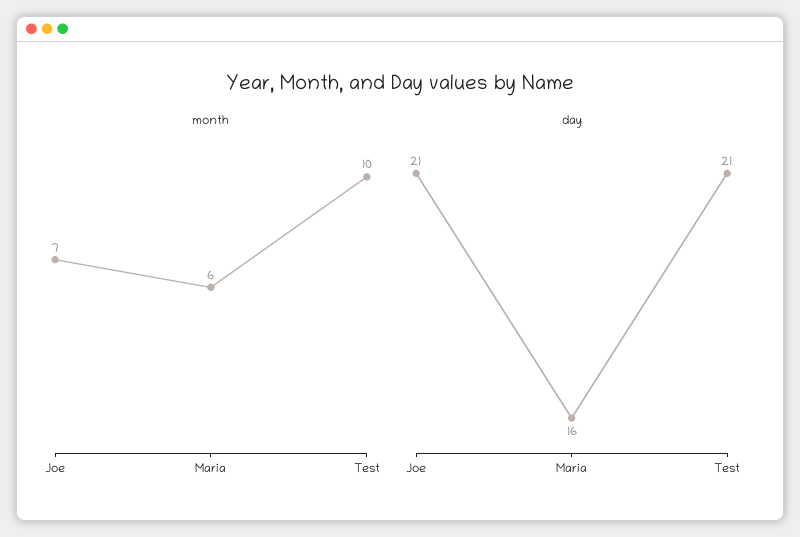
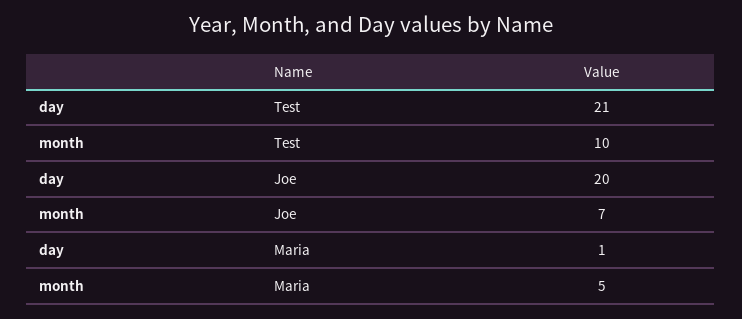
month, Maria: 6 -> 5
day, Joe: 21 -> 20
day, Maria: 16 -> 1

